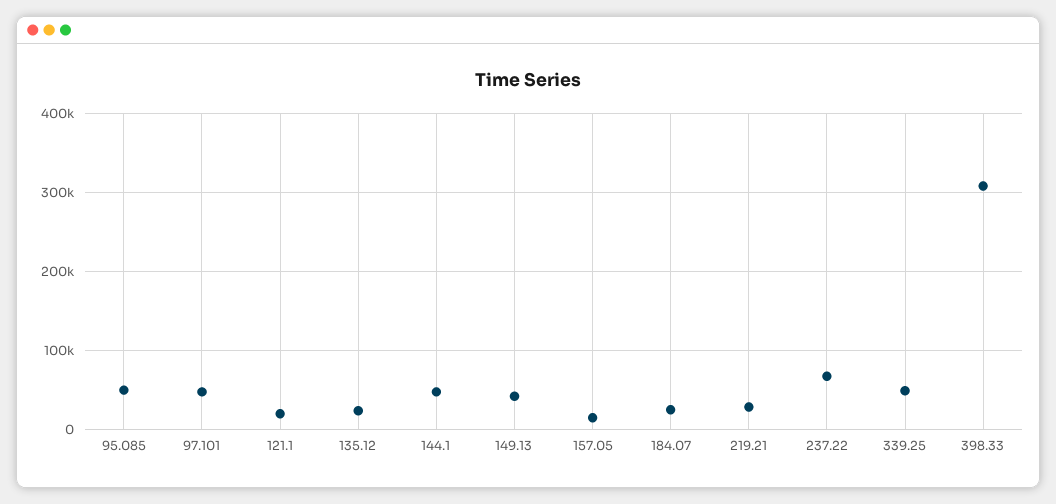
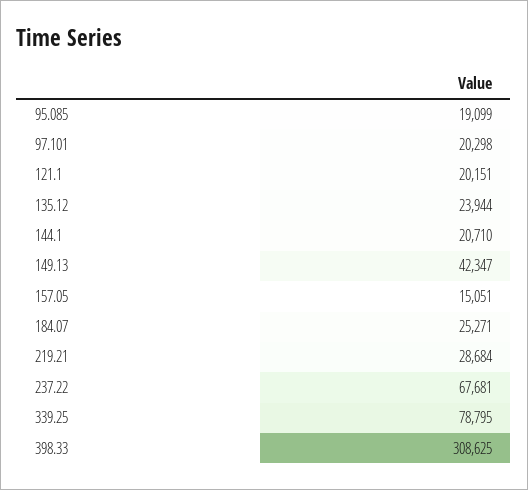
95.085: 50000 -> 19099
97.101: 50000 -> 20298
144.1: 50000 -> 20710
339.25: 50000 -> 78795

